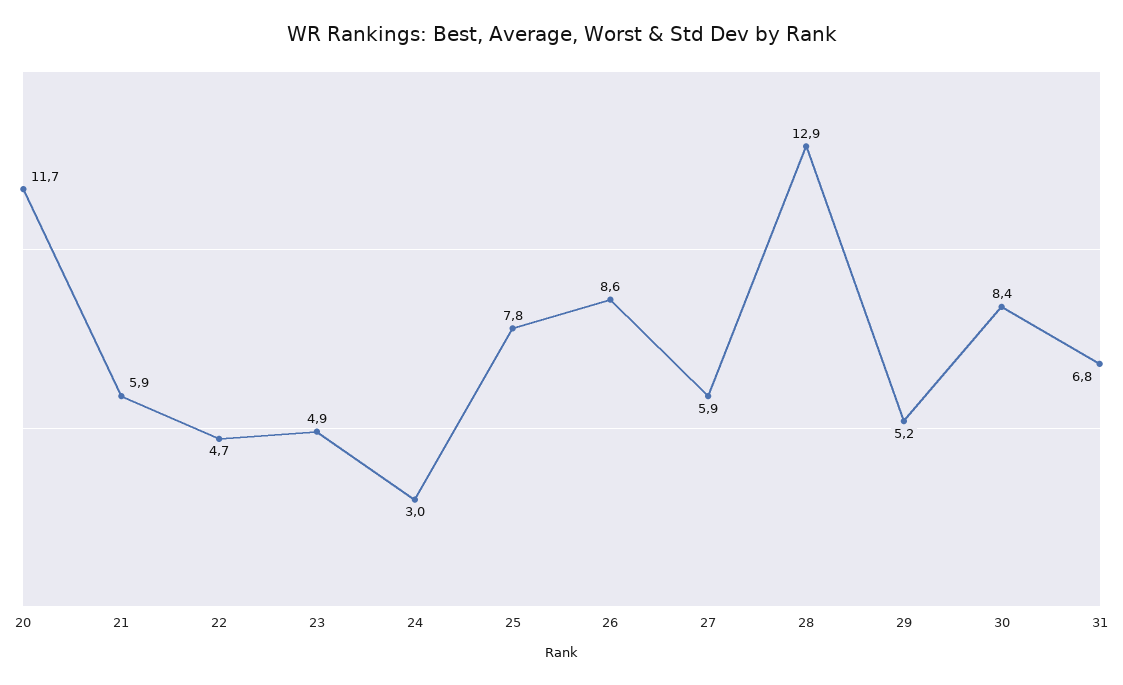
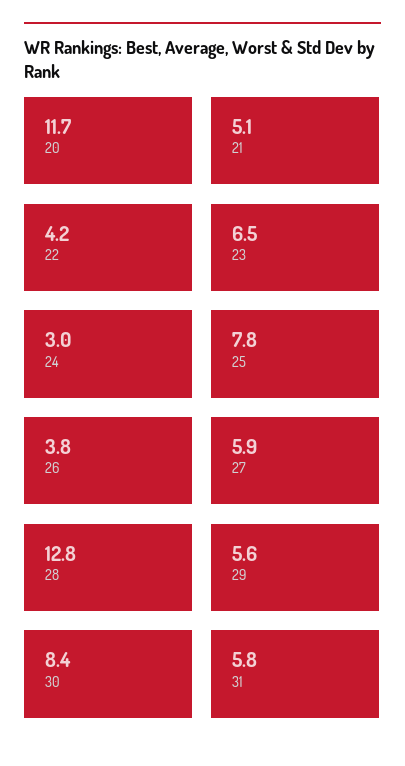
21: 5.9 -> 5.1
22: 4.7 -> 4.2
23: 4.9 -> 6.5
26: 8.6 -> 3.8
28: 12.9 -> 12.8
29: 5.2 -> 5.6
31: 6.8 -> 5.8

